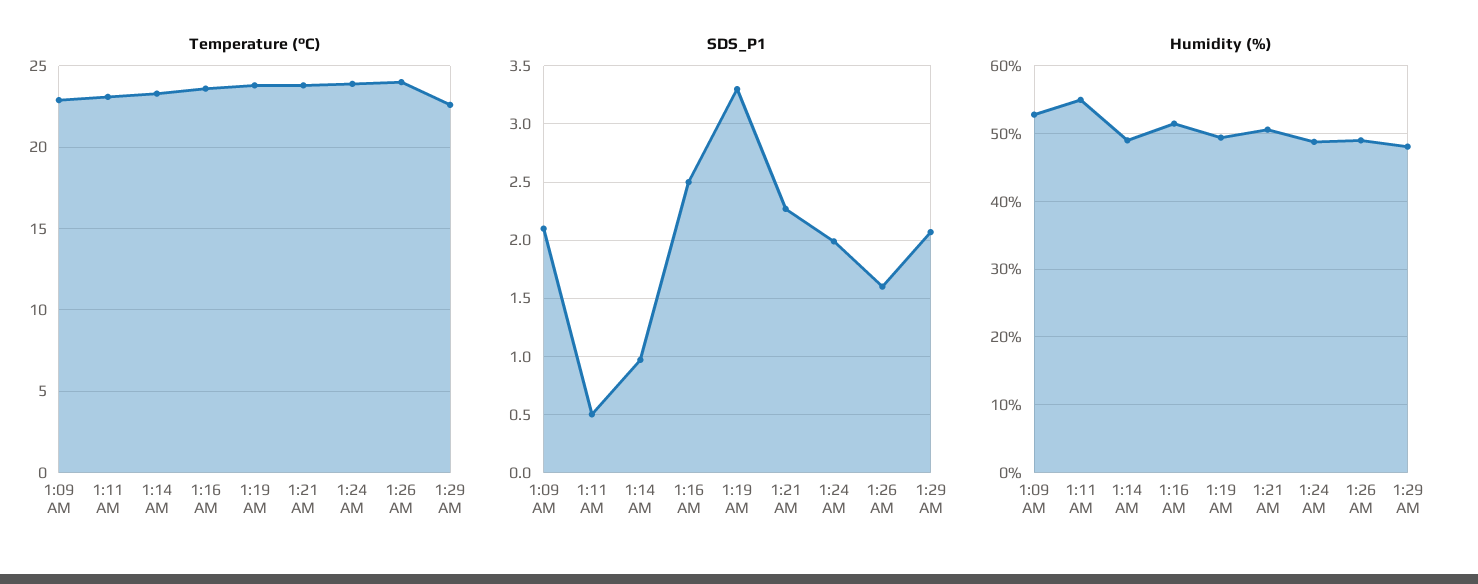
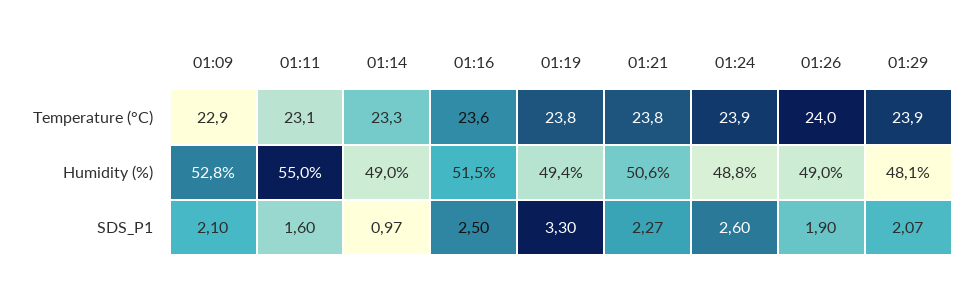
Temperature (°C), 1:29 AM: 22.5 -> 23.9
SDS_P1, 1:11 AM: 0.5 -> 1.6
SDS_P1, 1:24 AM: 2 -> 2.6
SDS_P1, 1:26 AM: 1.6 -> 1.9

